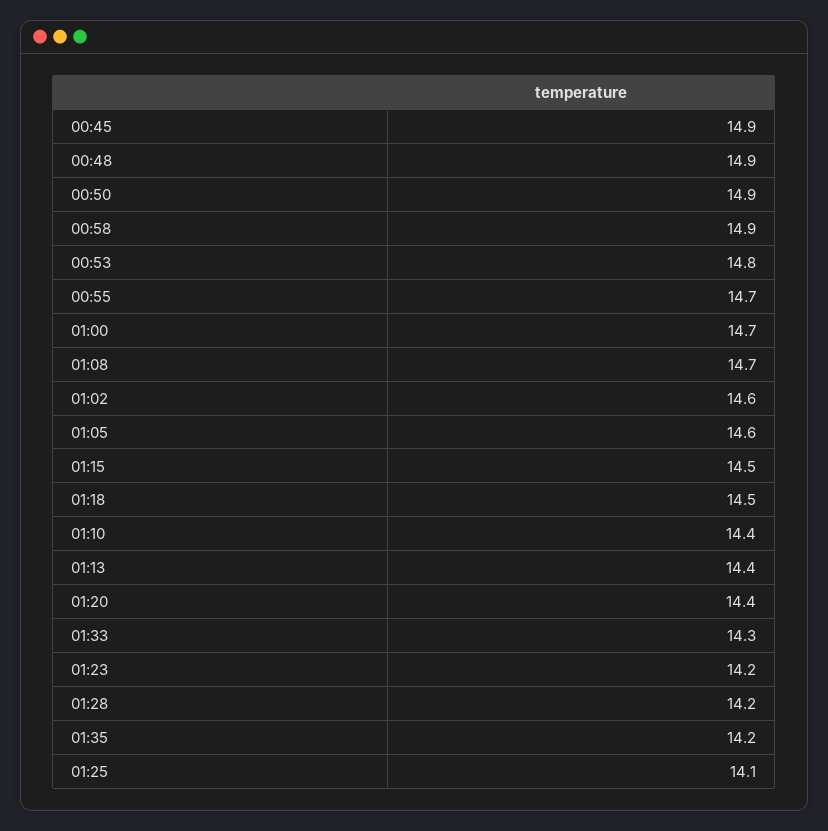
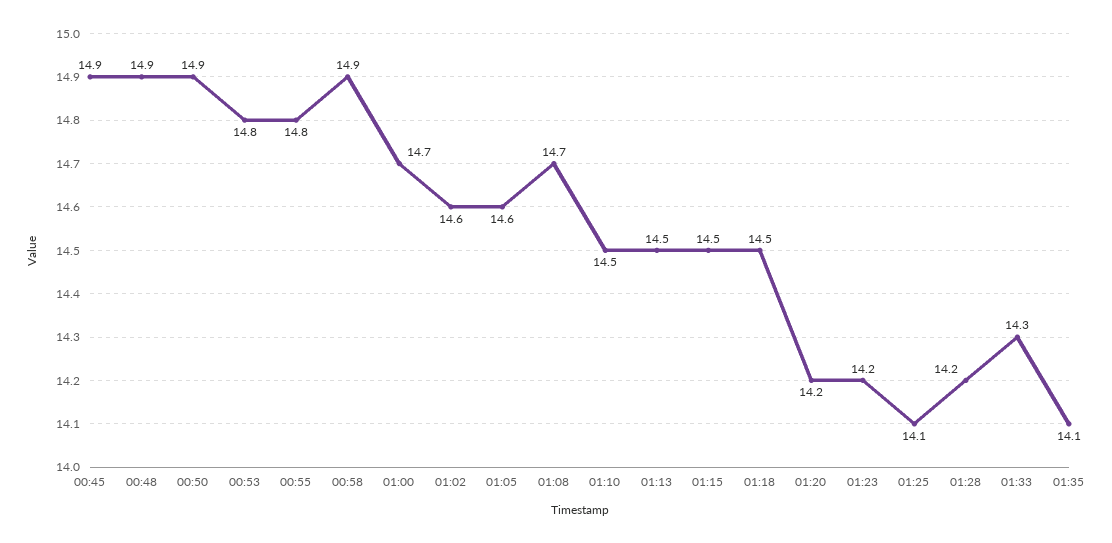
00:55: 14.7 -> 14.8
01:10: 14.4 -> 14.5
01:13: 14.4 -> 14.5
01:20: 14.4 -> 14.2
01:35: 14.2 -> 14.1

